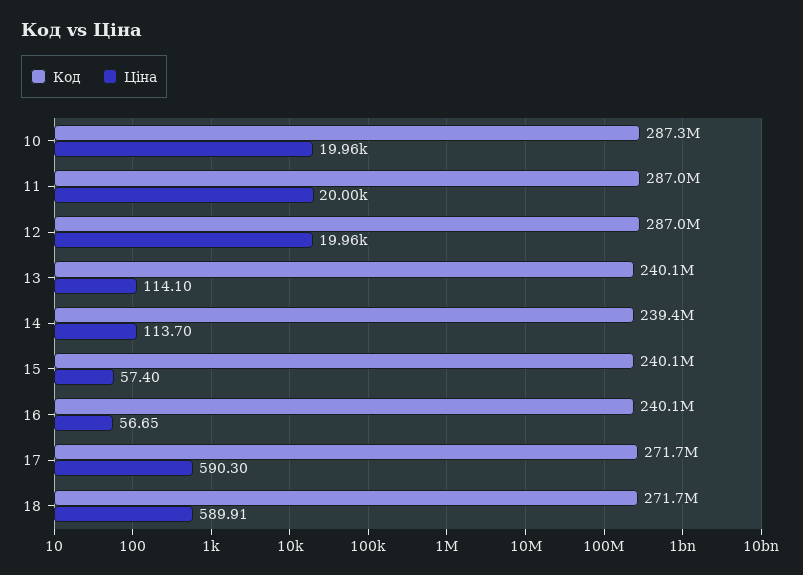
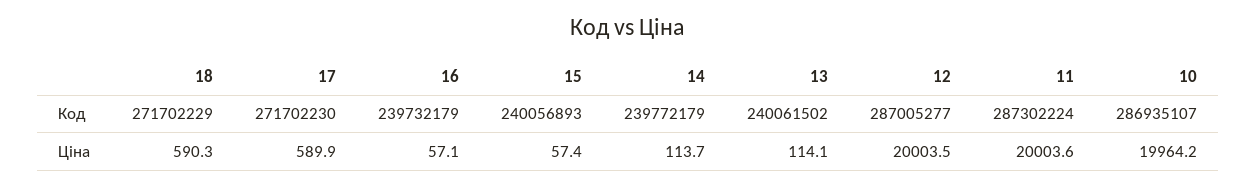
Код, 10: 287300000 -> 286935107
Код, 11: 287000000 -> 287302224
Ціна, 12: 19960 -> 20003.5
Код, 14: 239400000 -> 239772179
Код, 16: 240100000 -> 239732179
Ціна, 16: 56.65 -> 57.1
Ціна, 17: 590.3 -> 589.9
Ціна, 18: 589.91 -> 590.3

